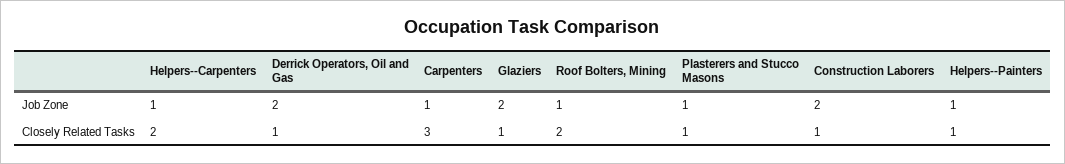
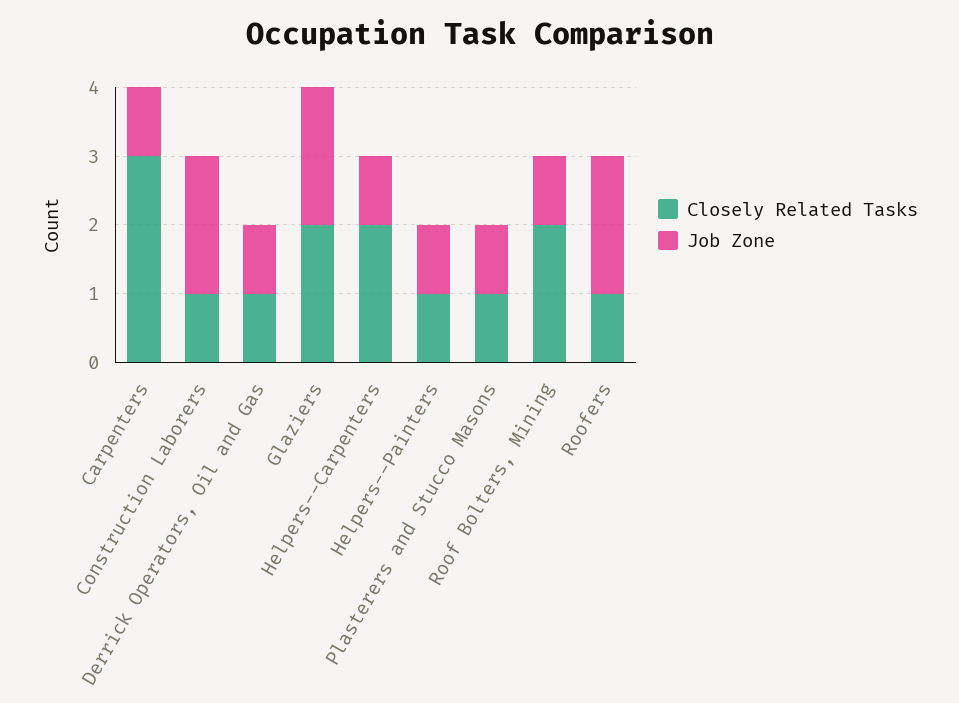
Job Zone, Derrick Operators, Oil and Gas: 2 -> 1
Closely Related Tasks, Glaziers: 1 -> 2
Closely Related Tasks, Roofers: none -> 1
Job Zone, Roofers: none -> 2

